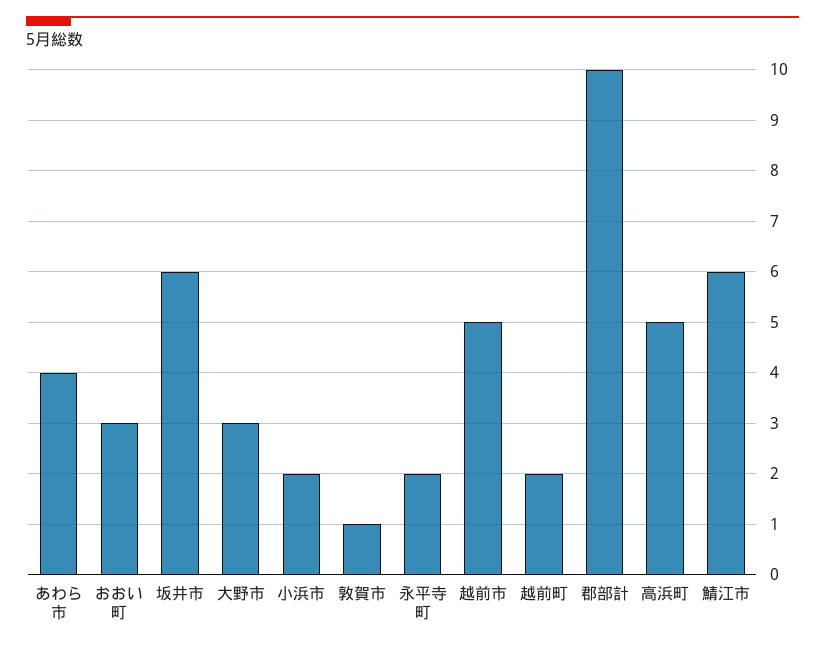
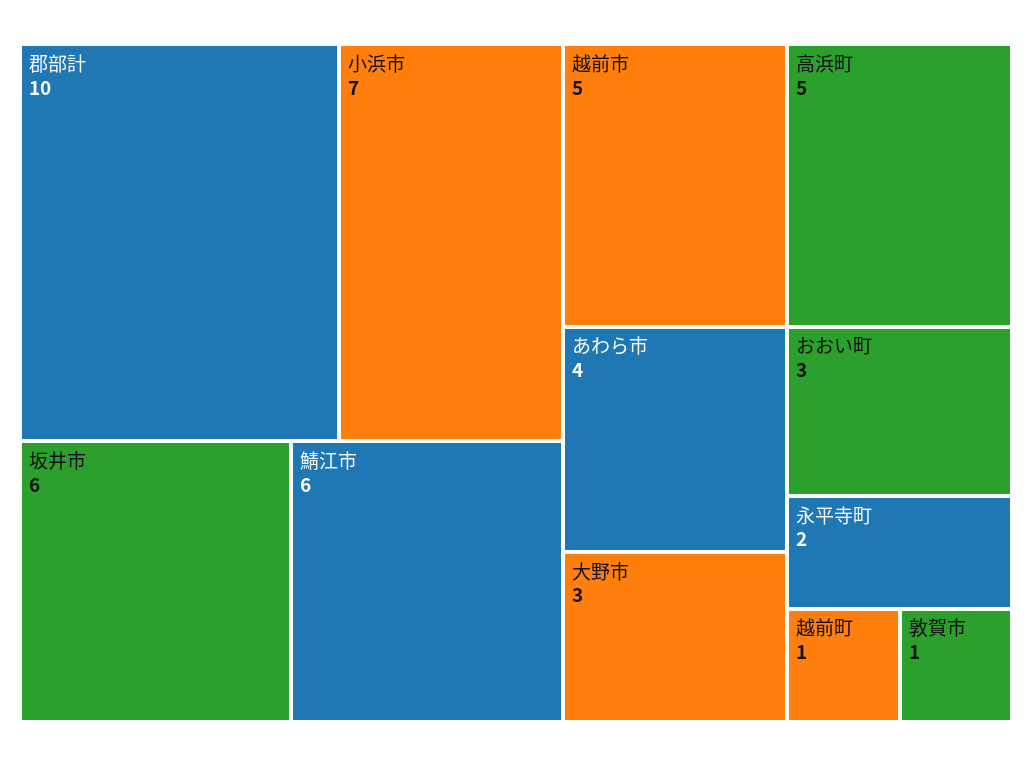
小浜市: 2 -> 7
越前町: 2 -> 1

